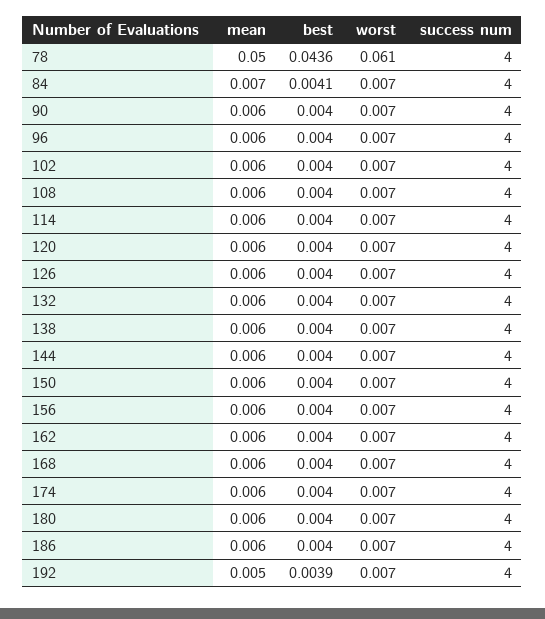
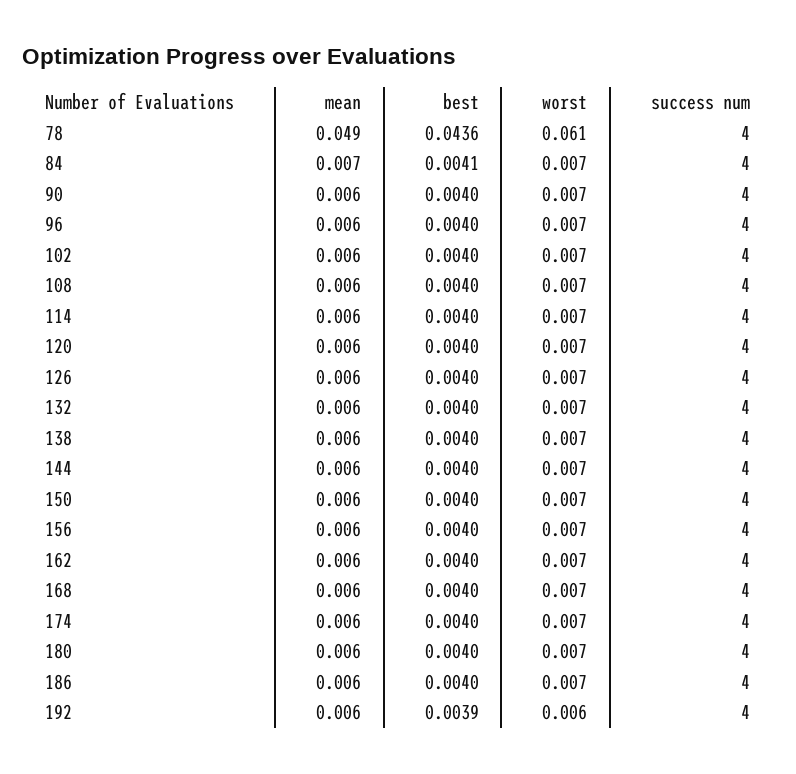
mean, 78: 0.05 -> 0.049
mean, 192: 0.005 -> 0.006
worst, 192: 0.007 -> 0.006

